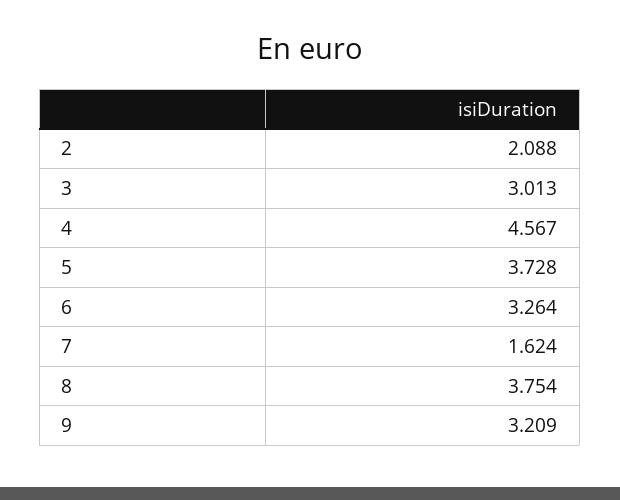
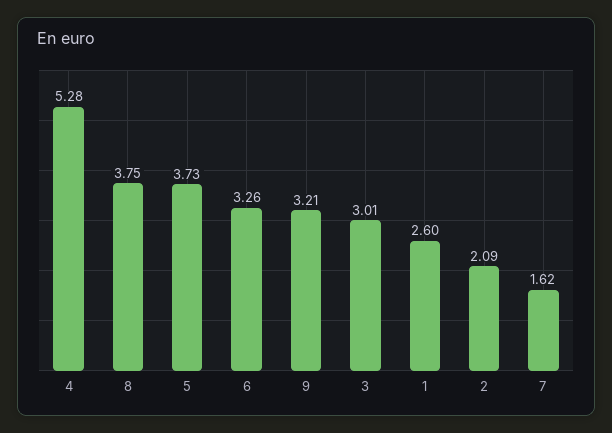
4: 4.567 -> 5.28
1: none -> 2.6

